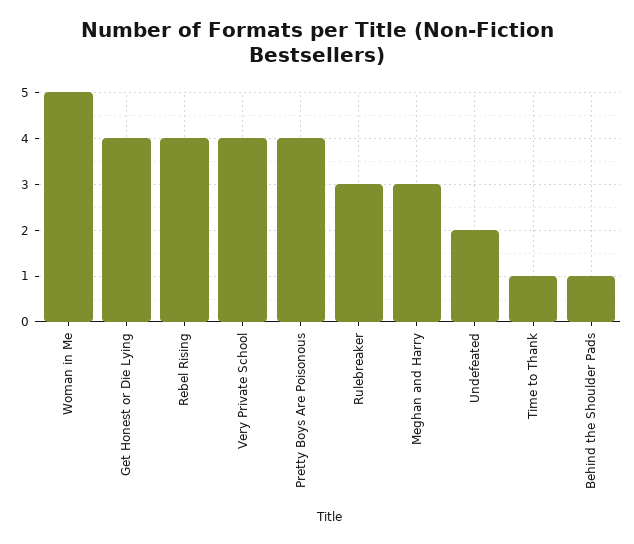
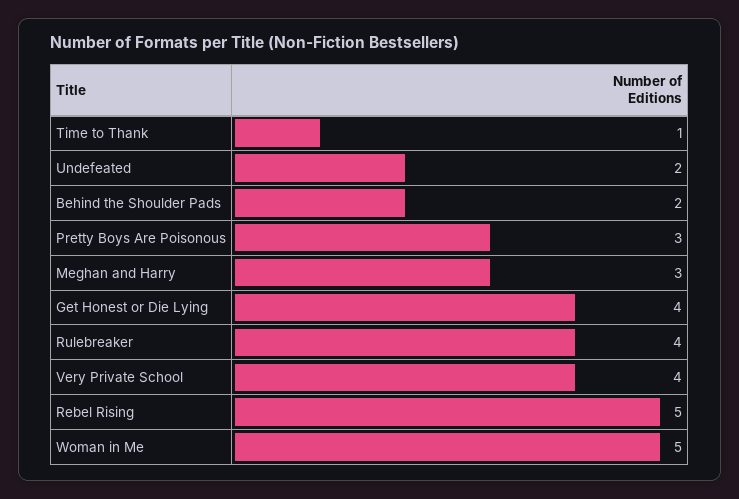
Rebel Rising: 4 -> 5
Pretty Boys Are Poisonous: 4 -> 3
Rulebreaker: 3 -> 4
Behind the Shoulder Pads: 1 -> 2

